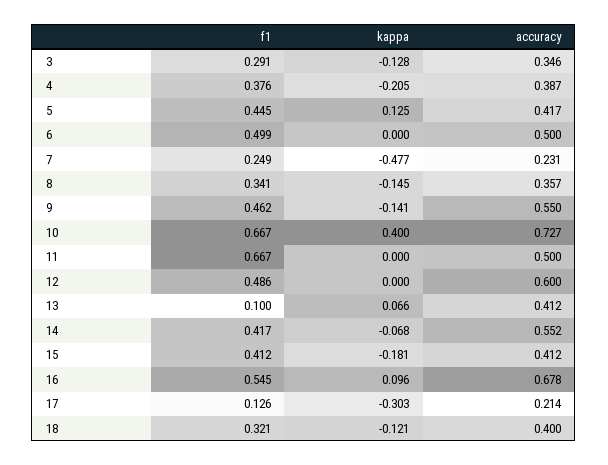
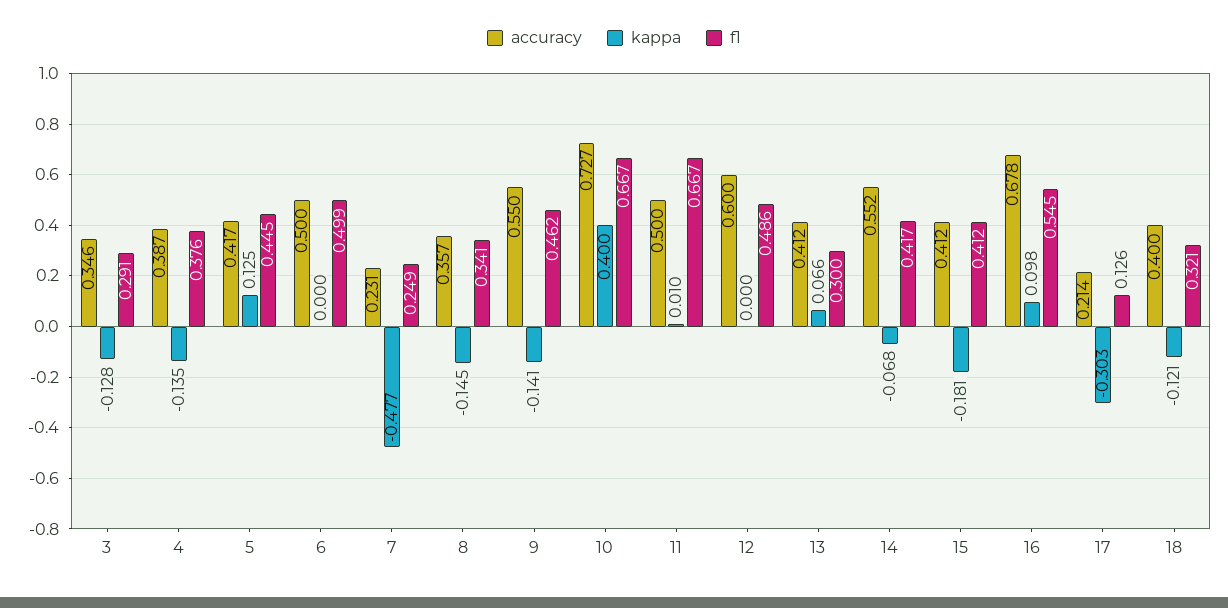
kappa, 4: -0.205 -> -0.135
kappa, 11: 0 -> 0.01
f1, 13: 0.1 -> 0.3
kappa, 16: 0.096 -> 0.098

